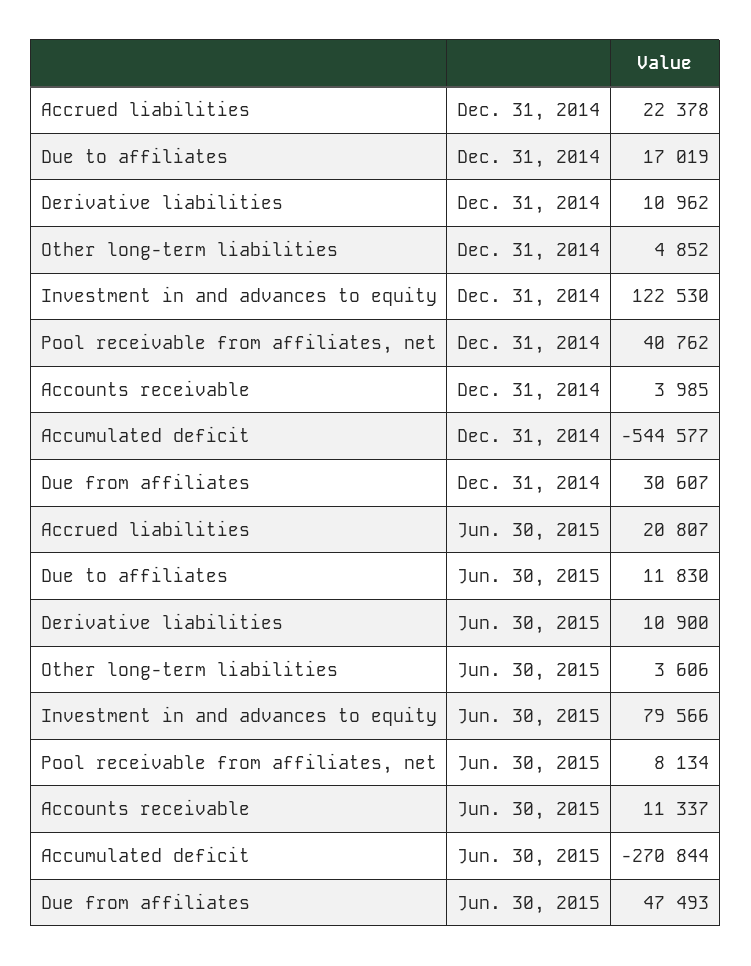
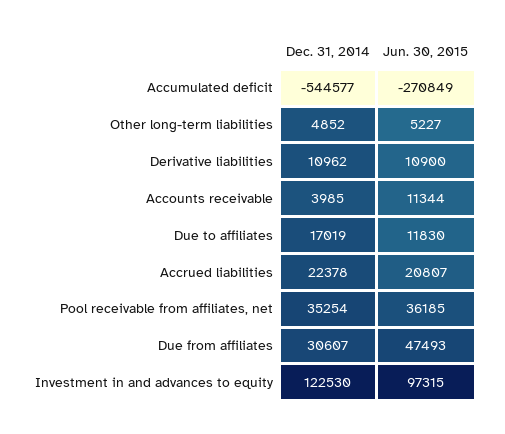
Pool receivable from affiliates, net, Dec. 31, 2014: 40762 -> 35254
Other long-term liabilities, Jun. 30, 2015: 3606 -> 5227
Investment in and advances to equity, Jun. 30, 2015: 79566 -> 97315
Pool receivable from affiliates, net, Jun. 30, 2015: 8134 -> 36185
Accounts receivable, Jun. 30, 2015: 11337 -> 11344
Accumulated deficit, Jun. 30, 2015: -270844 -> -270849

